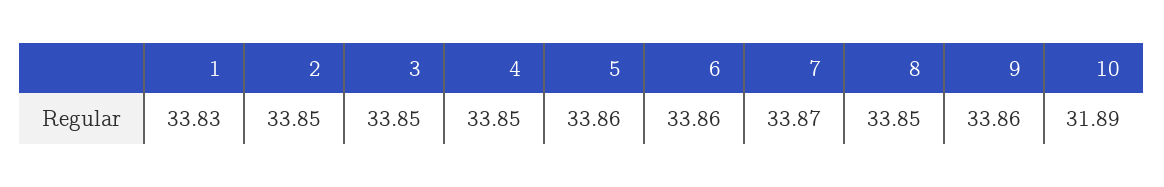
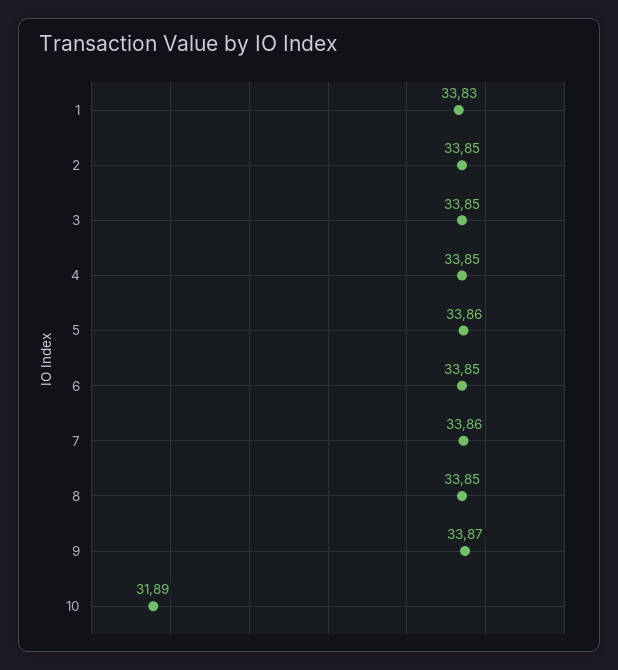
6: 33.86 -> 33.85
7: 33.87 -> 33.86
9: 33.86 -> 33.87

